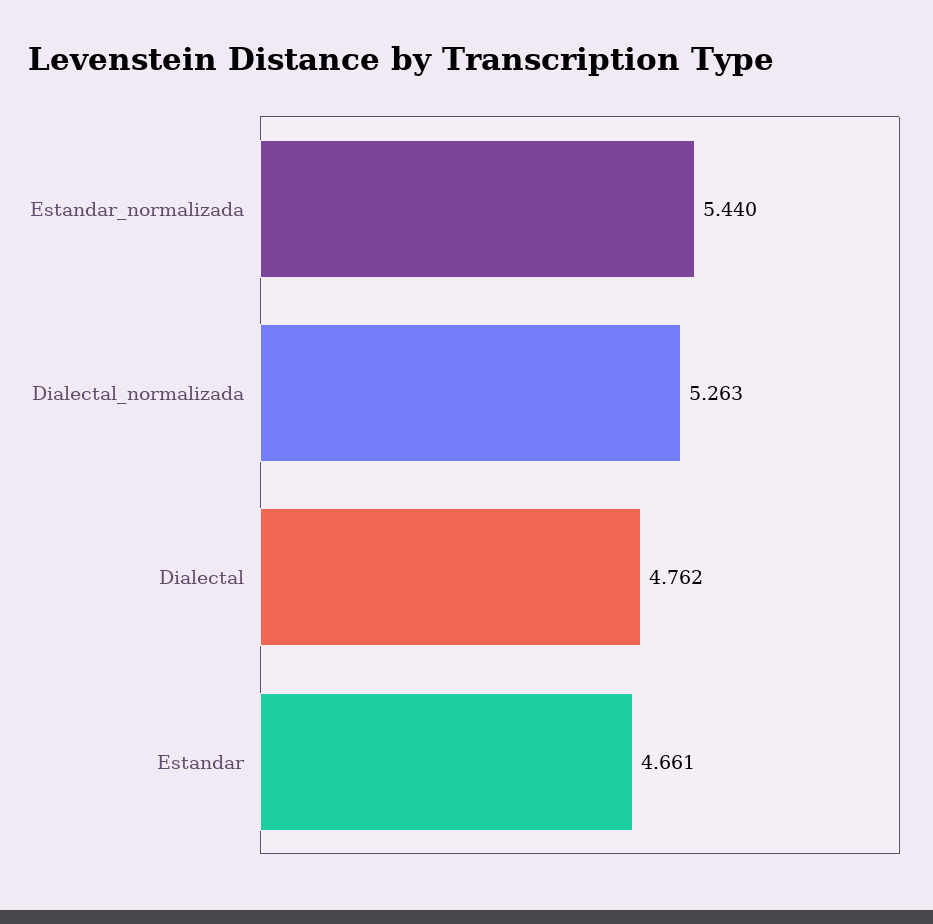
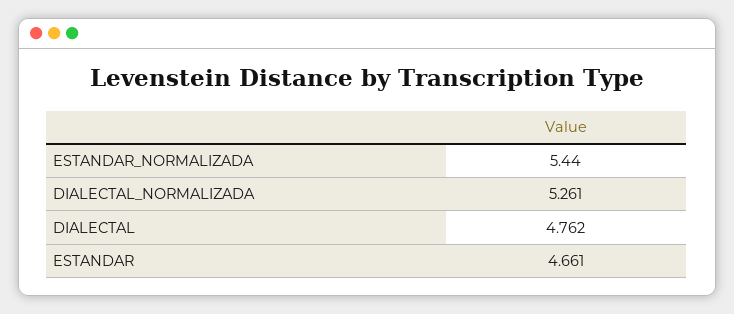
Dialectal_normalizada: 5.263 -> 5.261

